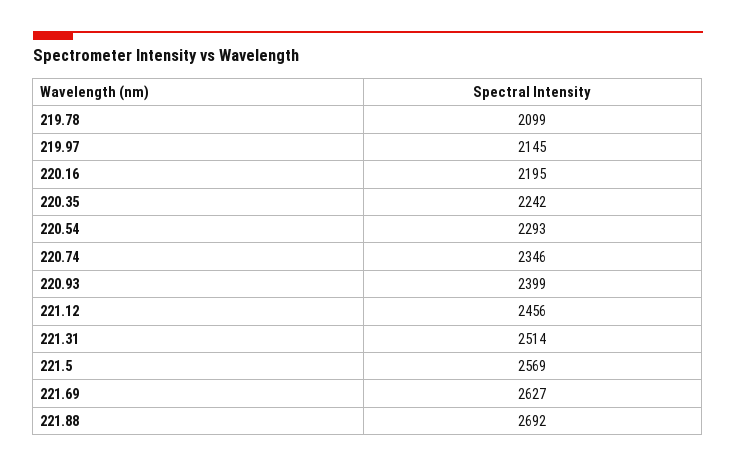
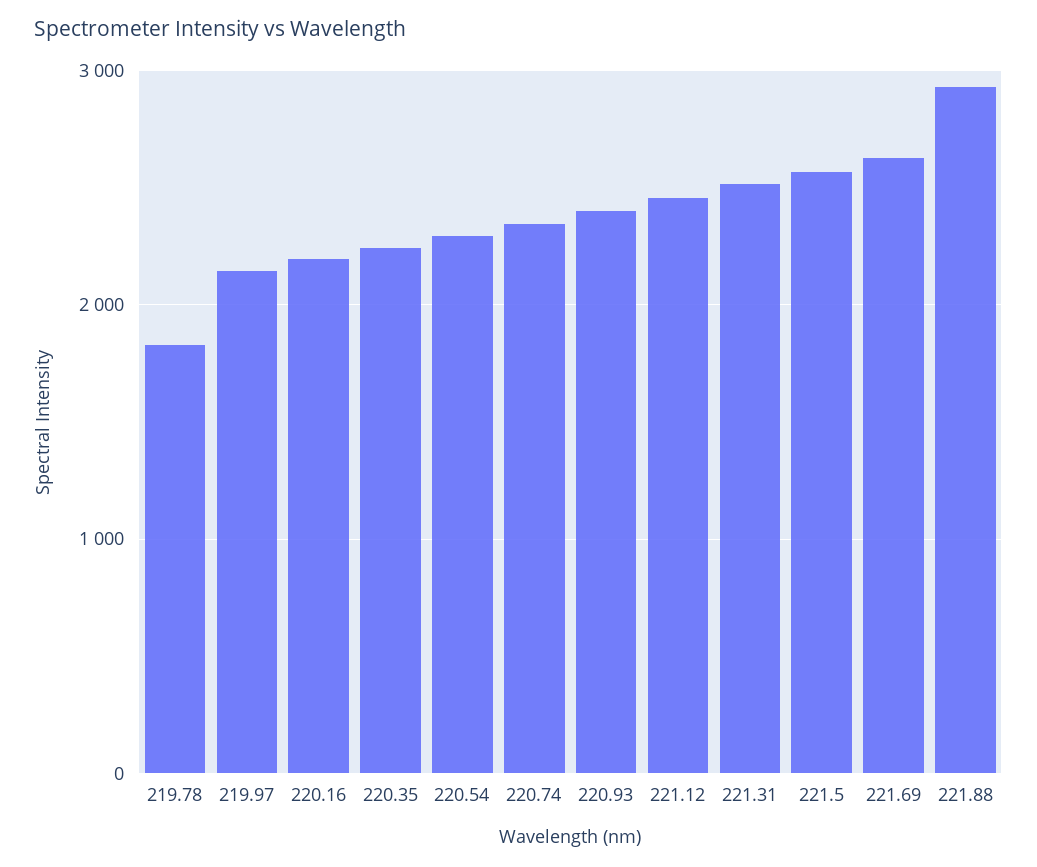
219.78: 2099 -> 1800
221.88: 2692 -> 2900

